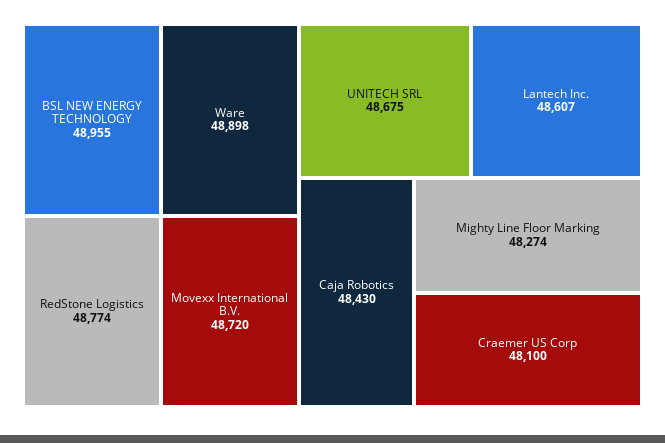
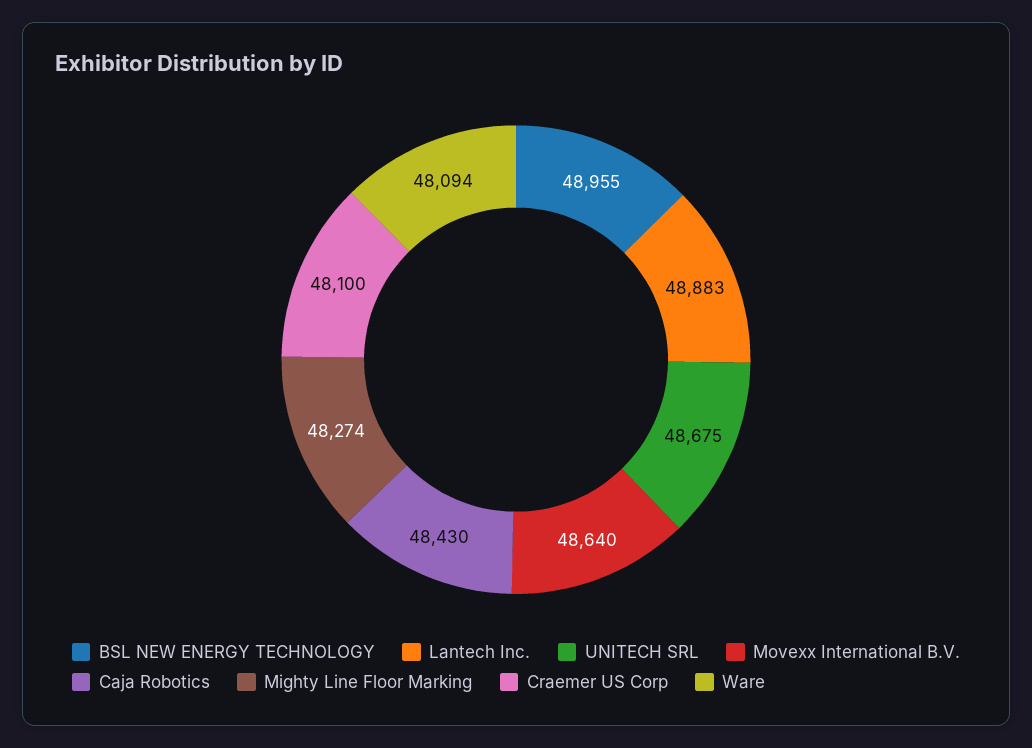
Ware: 48898 -> 48094
RedStone Logistics: 48774 -> none
Movexx International B.V.: 48720 -> 48640
Lantech Inc.: 48607 -> 48883

